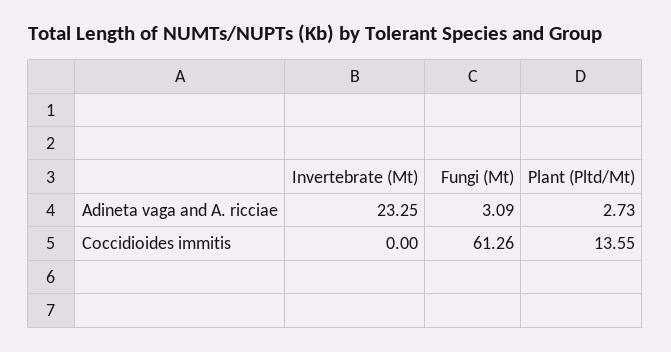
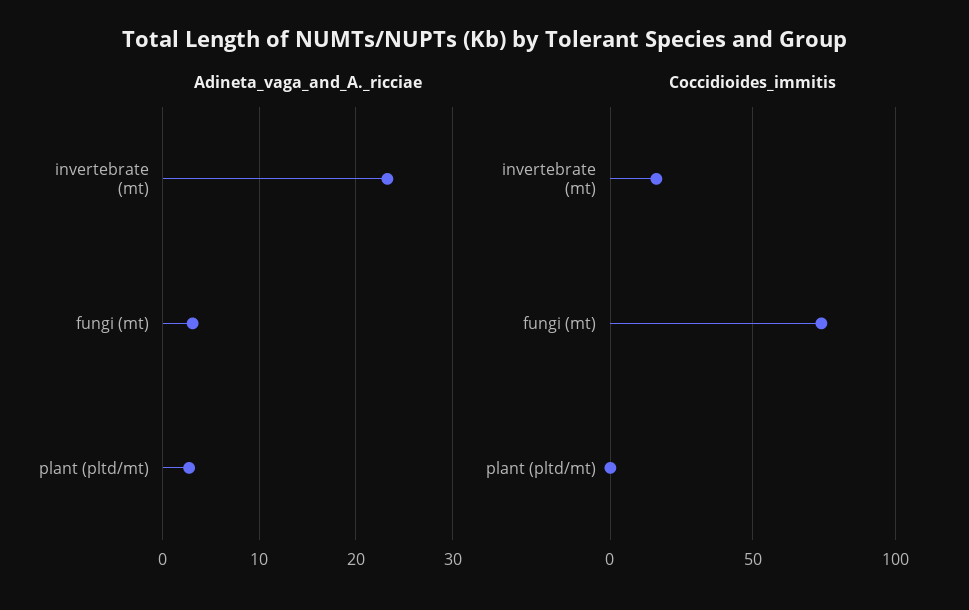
Coccidioides immitis, Invertebrate (Mt): 0 -> 15
Coccidioides immitis, Fungi (Mt): 61.26 -> 75
Coccidioides immitis, Plant (Pltd/Mt): 13.55 -> 0

